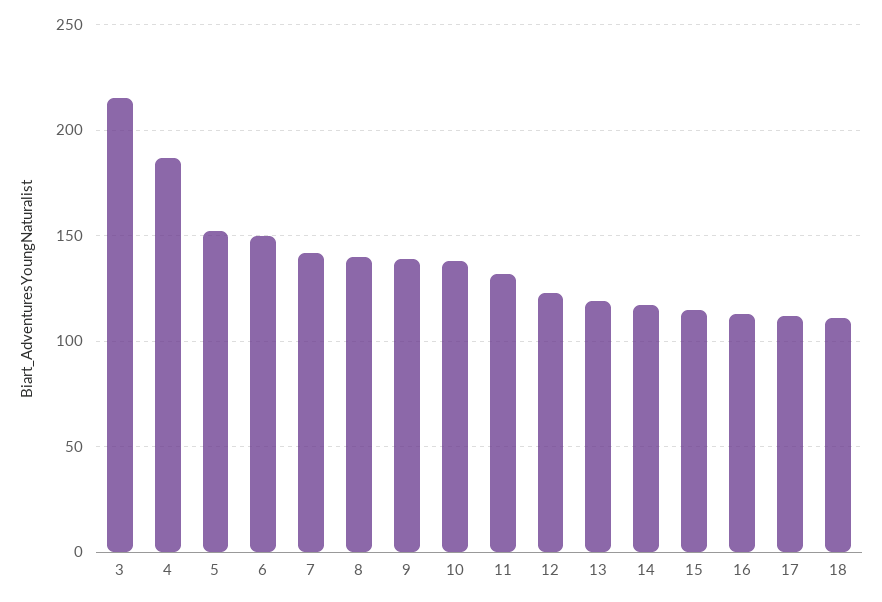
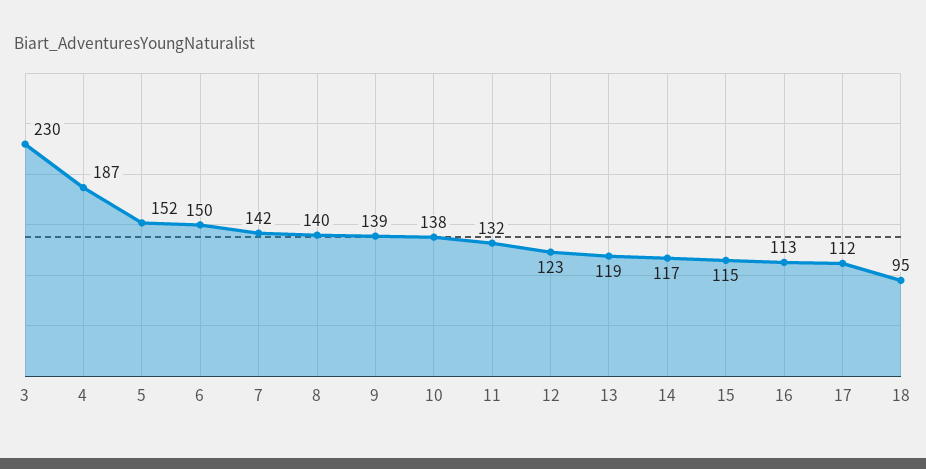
3: 215 -> 230
18: 110 -> 95

